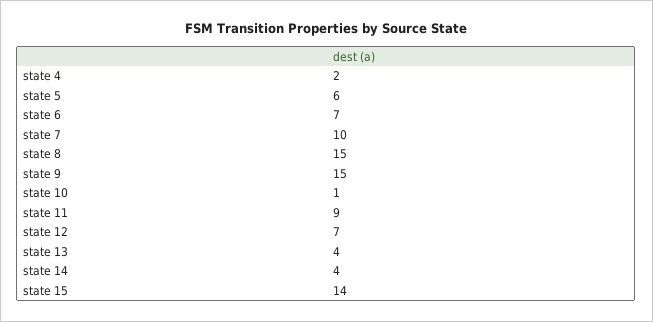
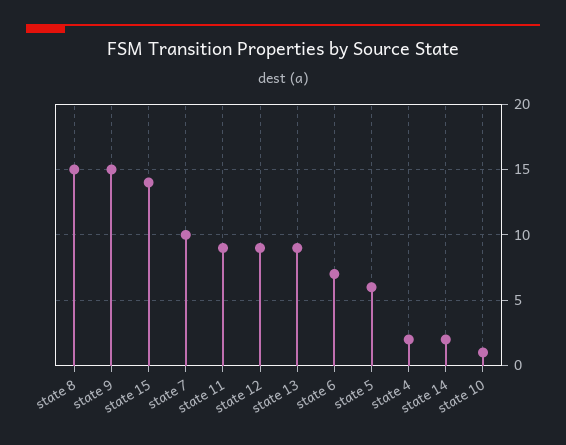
state 12: 7 -> 9
state 13: 4 -> 9
state 14: 4 -> 2

